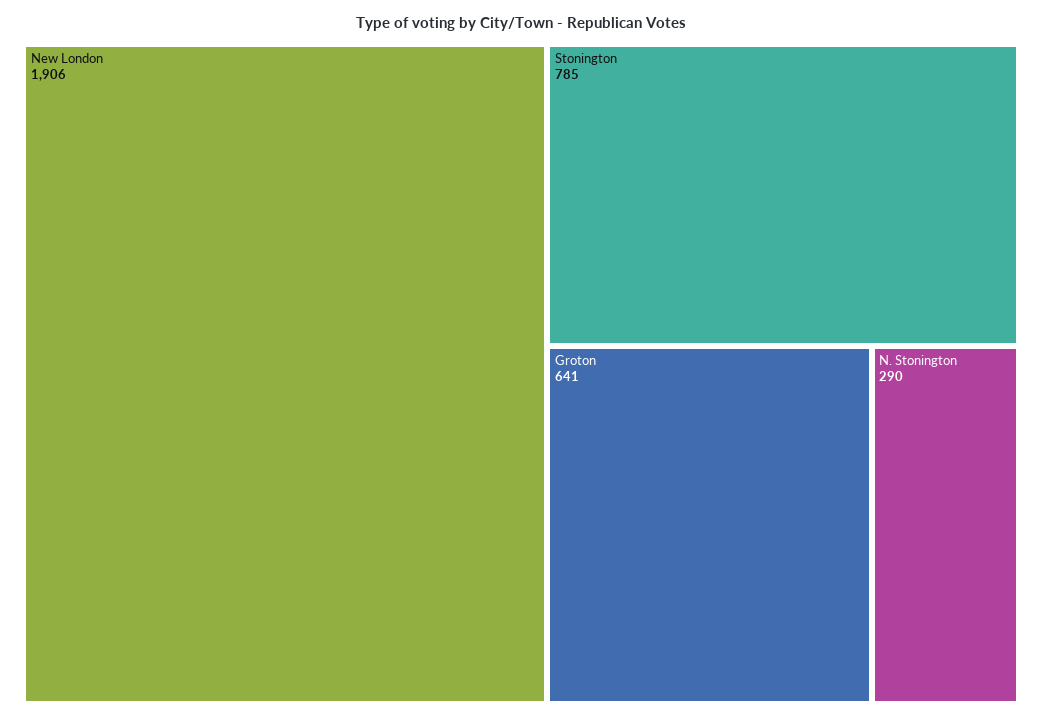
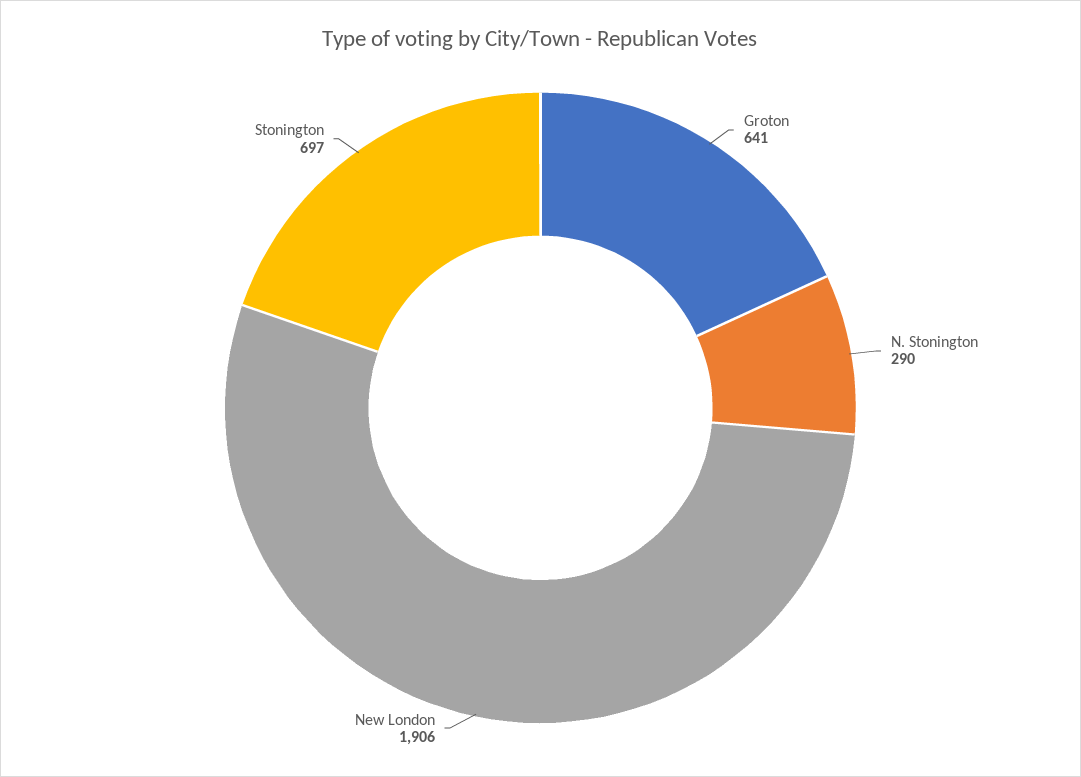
Stonington: 785 -> 697

